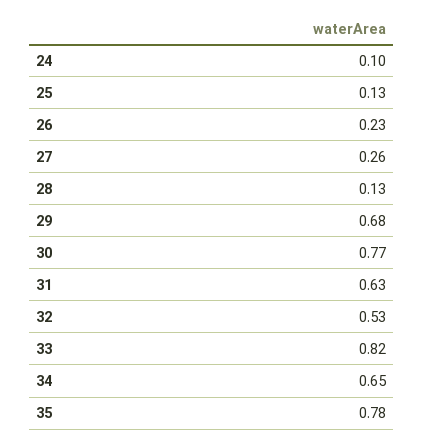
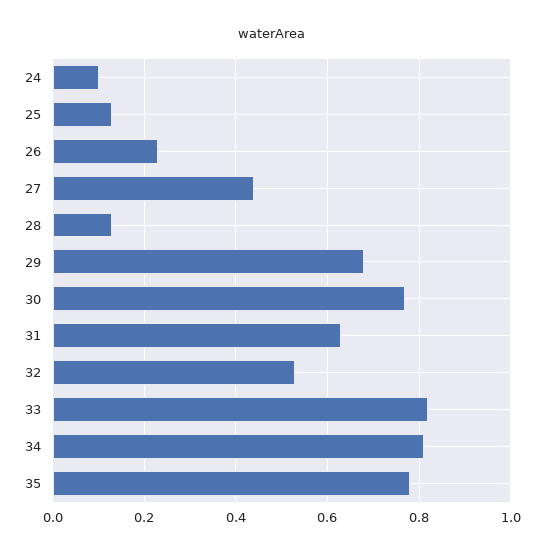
27: 0.26 -> 0.45
34: 0.65 -> 0.8

